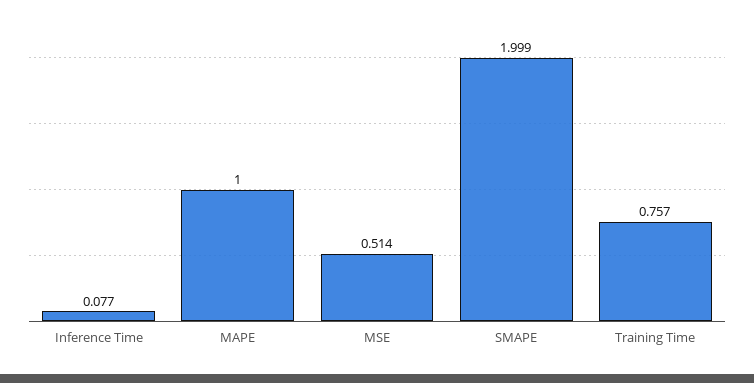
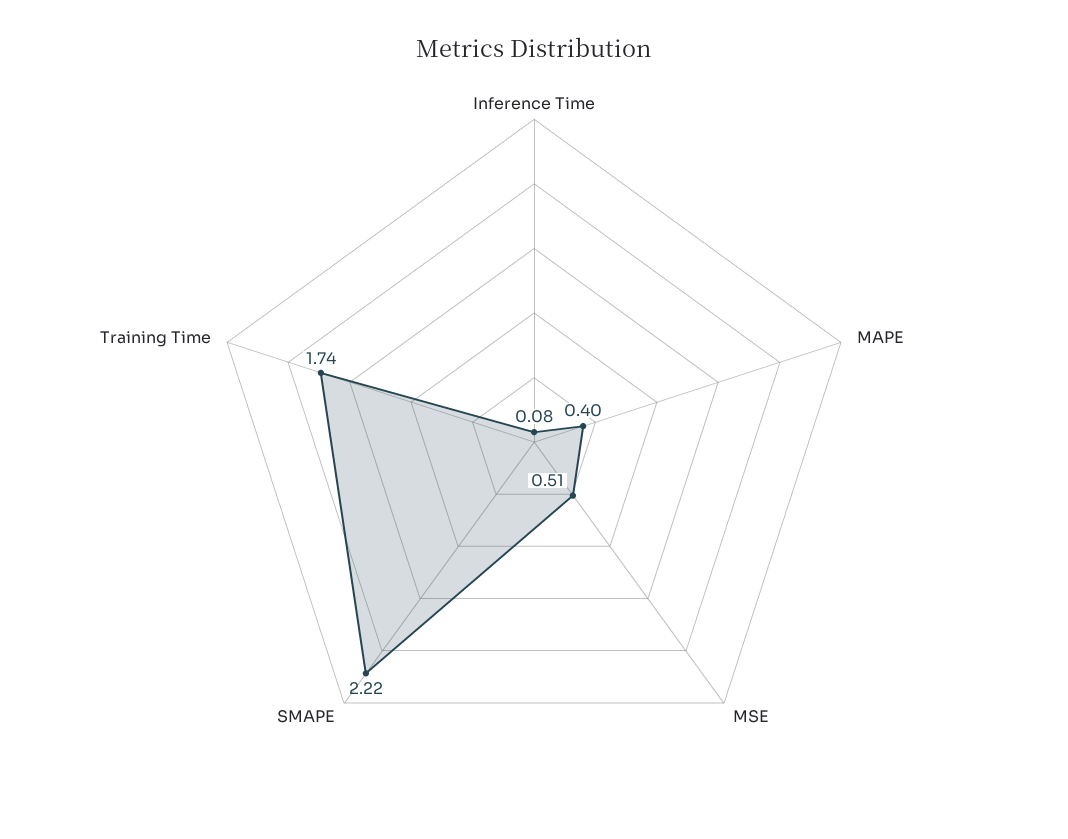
MAPE: 1 -> 0.4
SMAPE: 1.999 -> 2.22
Training Time: 0.757 -> 1.74

